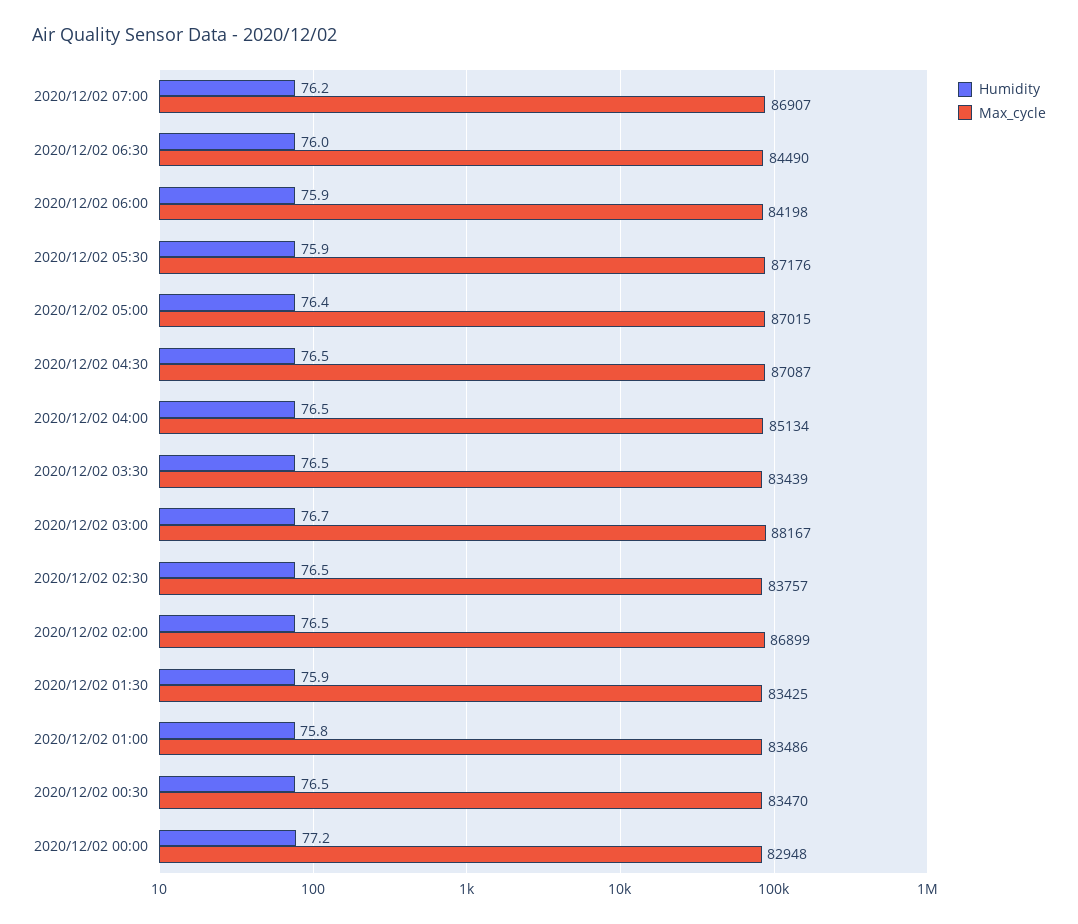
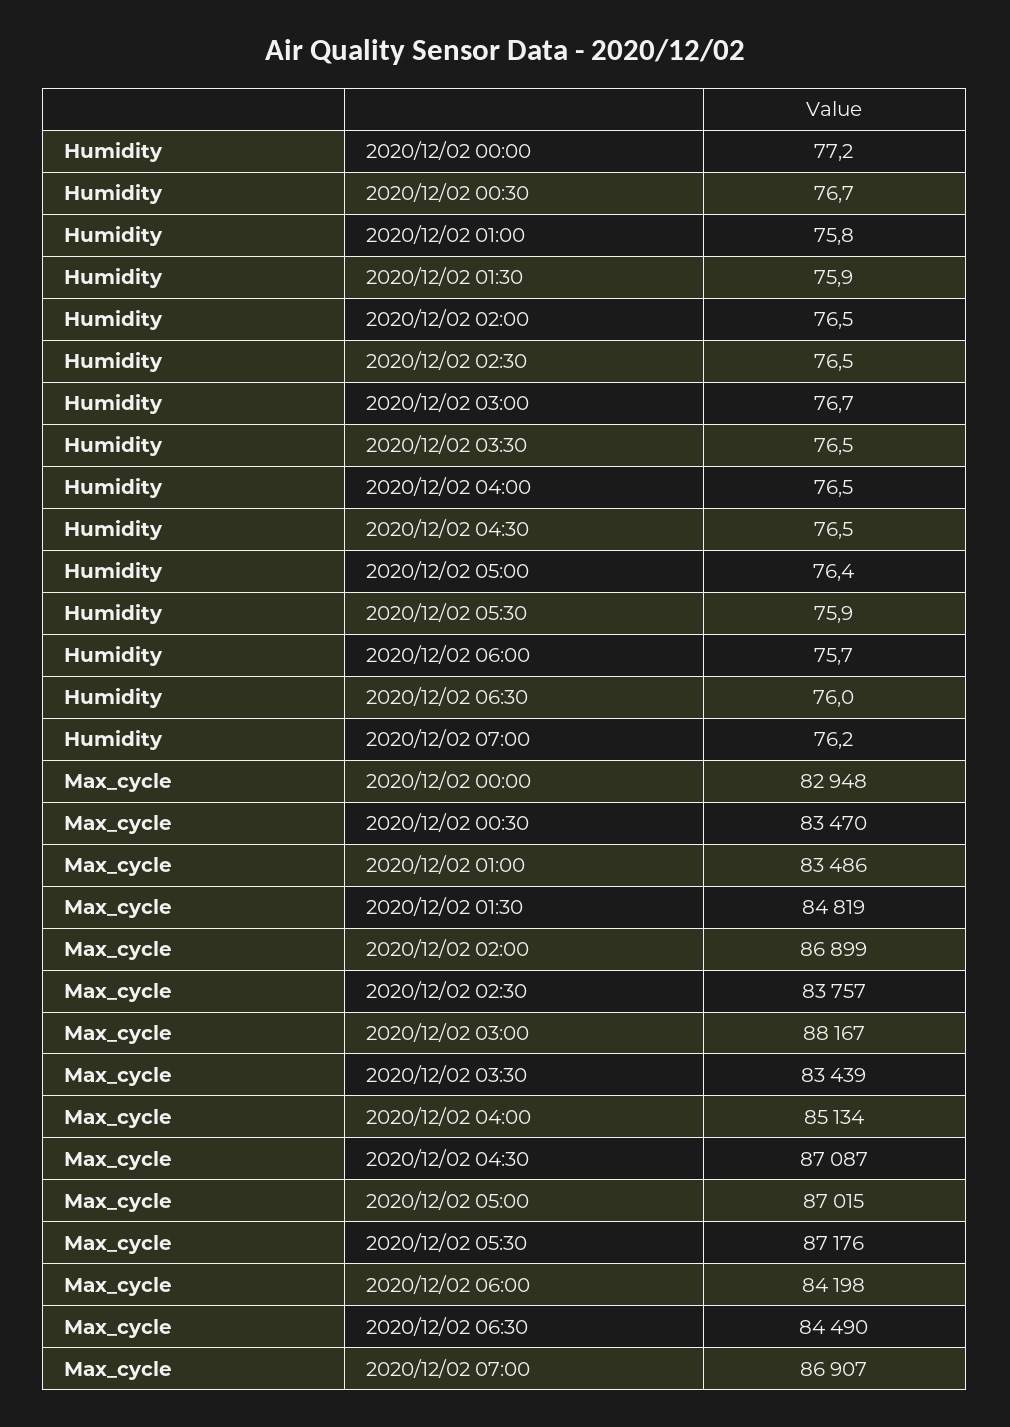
Humidity, 2020/12/02 06:00: 75.9 -> 75.7
Max_cycle, 2020/12/02 01:30: 83425 -> 84819
Humidity, 2020/12/02 00:30: 76.5 -> 76.7

